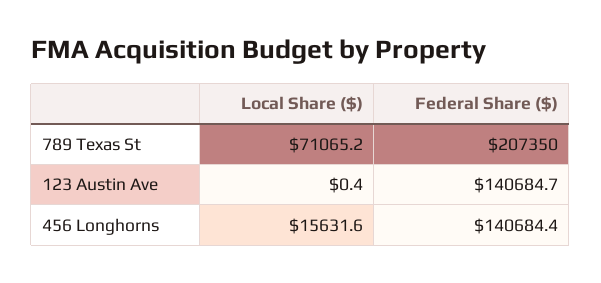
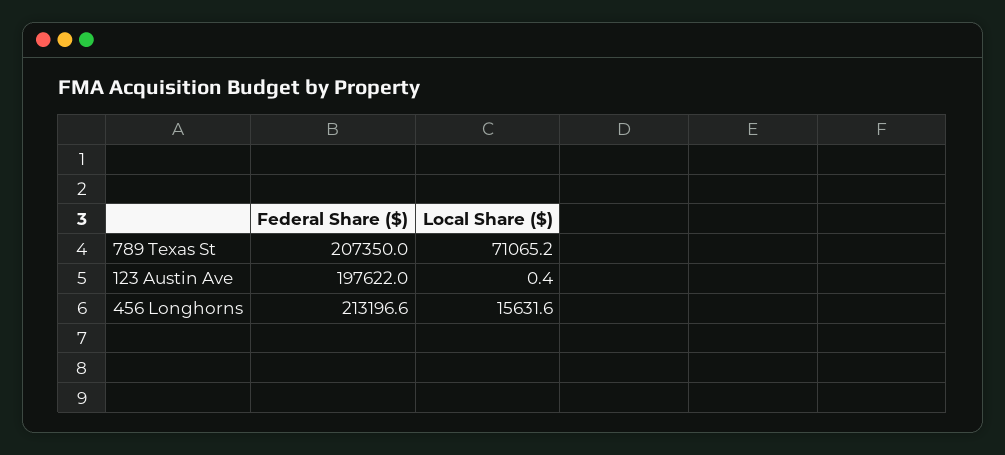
Federal Share ($), 123 Austin Ave: 140684.7 -> 197622
Federal Share ($), 456 Longhorns: 140684.4 -> 213196.6

